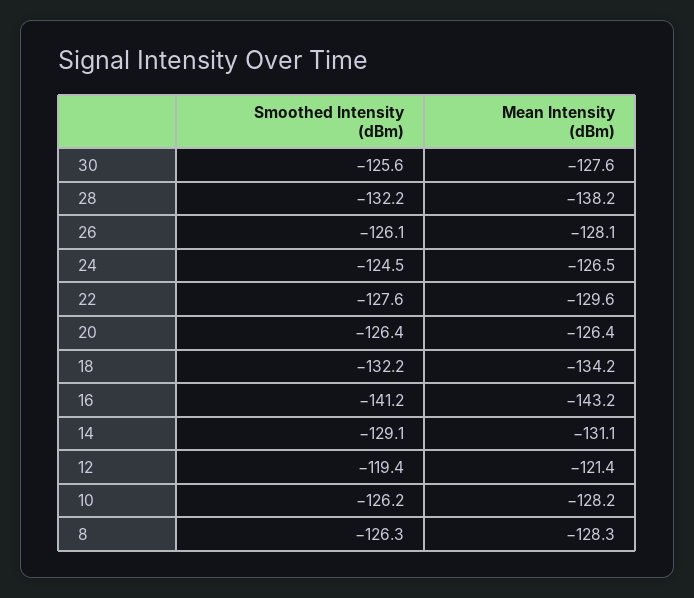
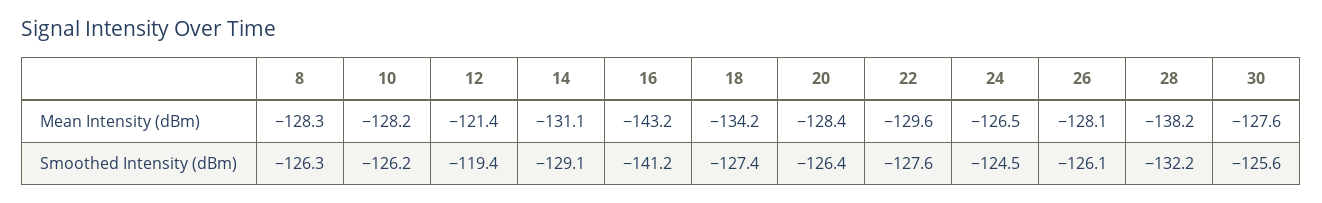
Mean Intensity (dBm), 20: -126.4 -> -128.4
Smoothed Intensity (dBm), 18: -132.2 -> -127.4

